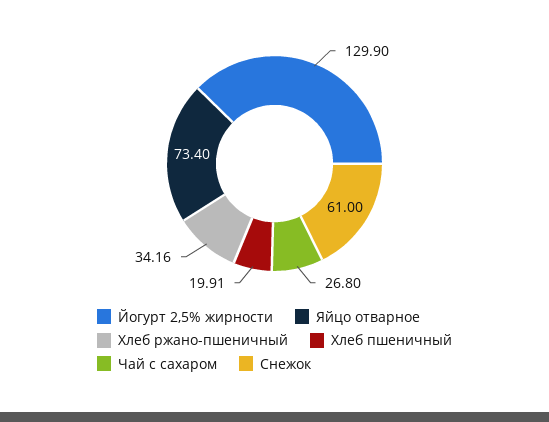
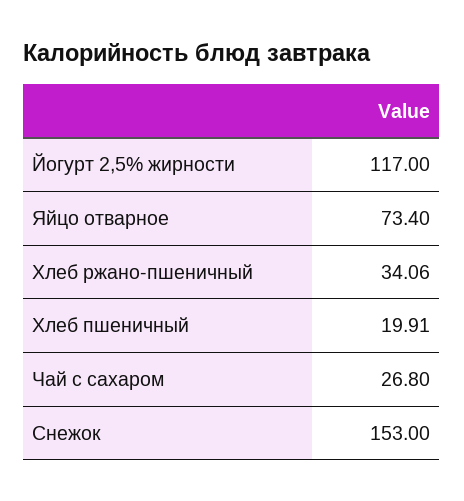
Йогурт 2,5% жирности: 129.9 -> 117
Хлеб ржано-пшеничный: 34.16 -> 34.06
Снежок: 61 -> 153

